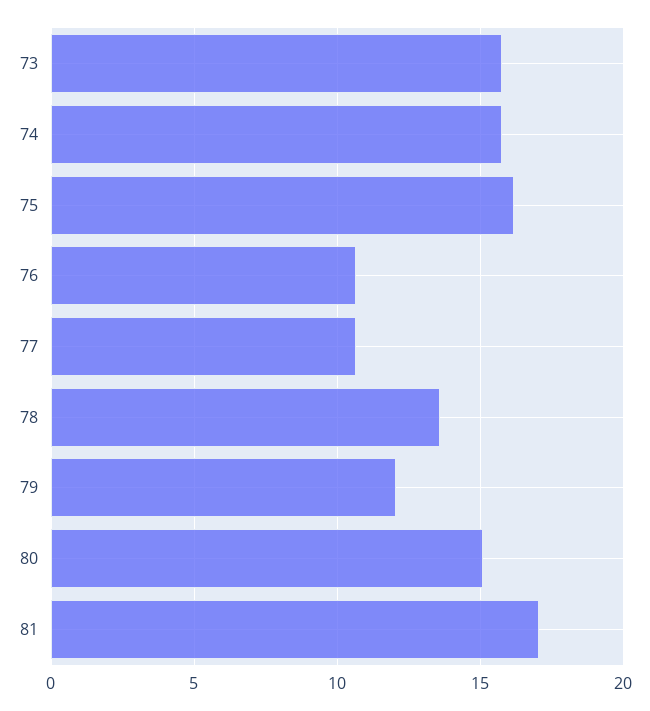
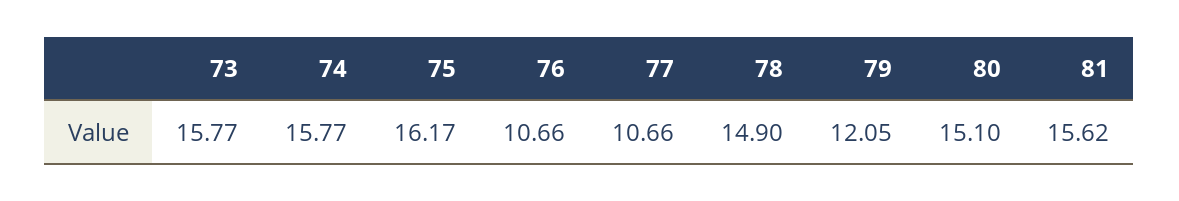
78: 13.5 -> 14.9
81: 17 -> 15.62

